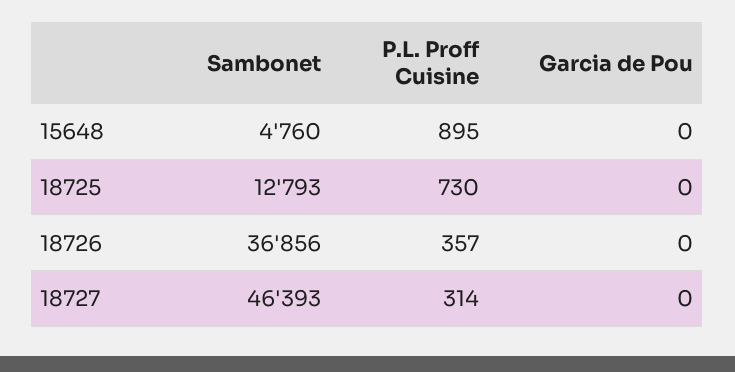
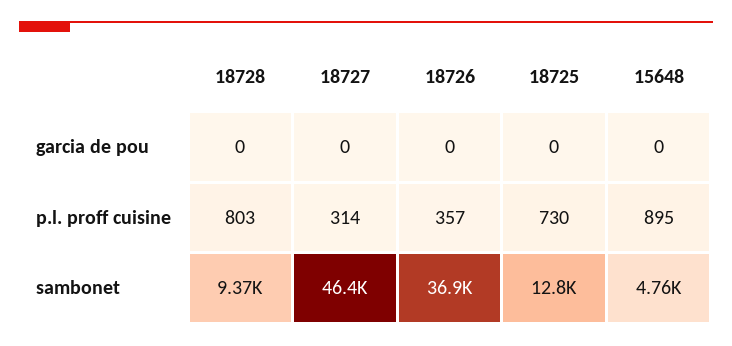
Garcia de Pou, 18728: none -> 0
P.L. Proff Cuisine, 18728: none -> 803
Sambonet, 18728: none -> 9370

